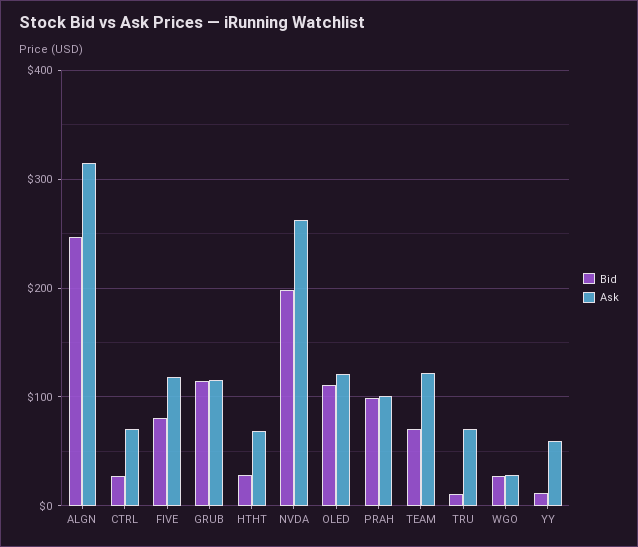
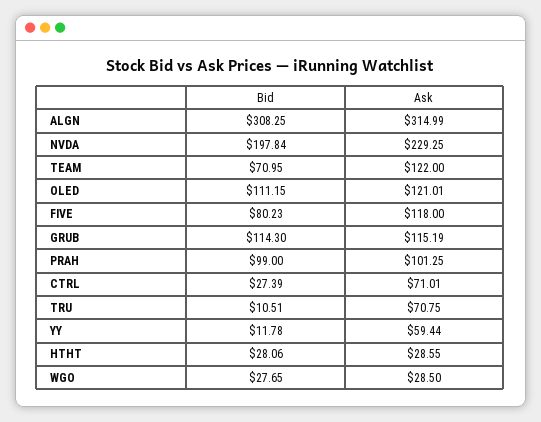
Bid, ALGN: 250 -> 308.25
Ask, HTHT: 70 -> 28.55
Ask, NVDA: 260 -> 229.25

